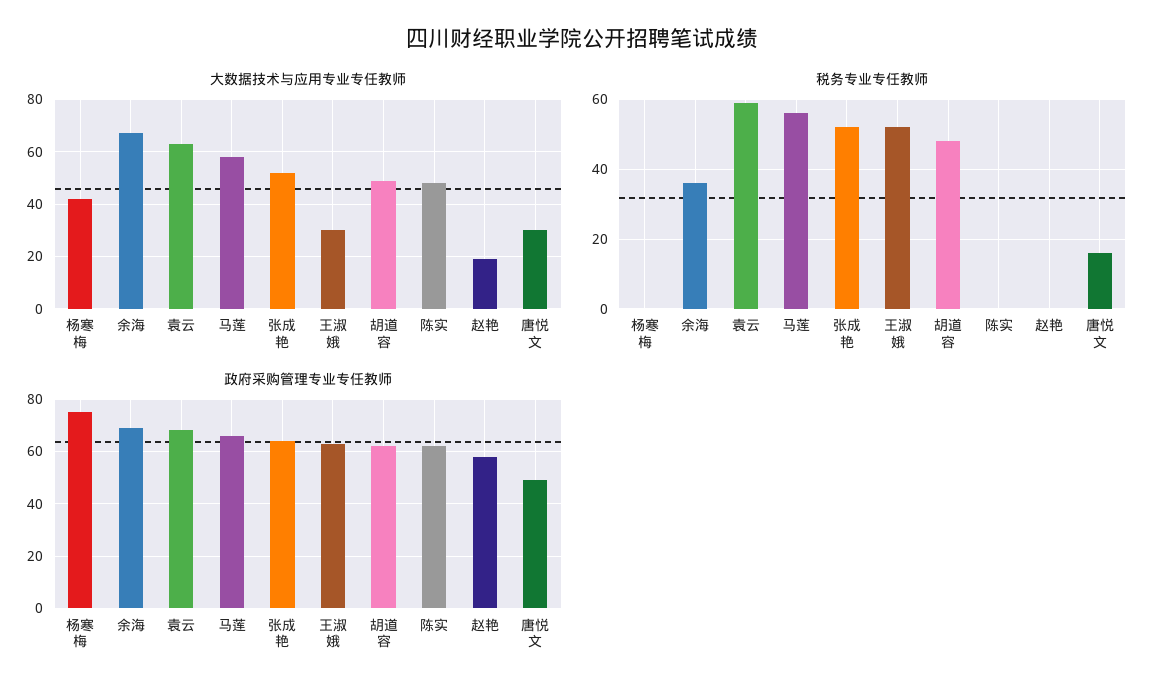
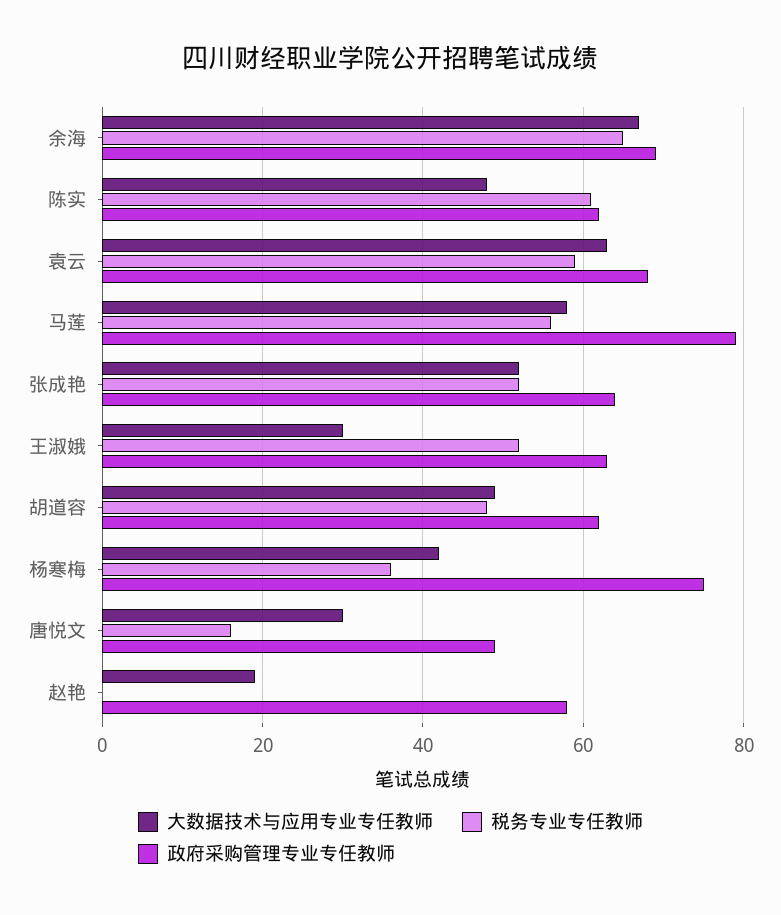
税务专业专任教师, 杨寒梅: 0 -> 35
税务专业专任教师, 余海: 35 -> 65
税务专业专任教师, 陈实: 0 -> 60
政府采购管理专业专任教师, 马莲: 65 -> 80

